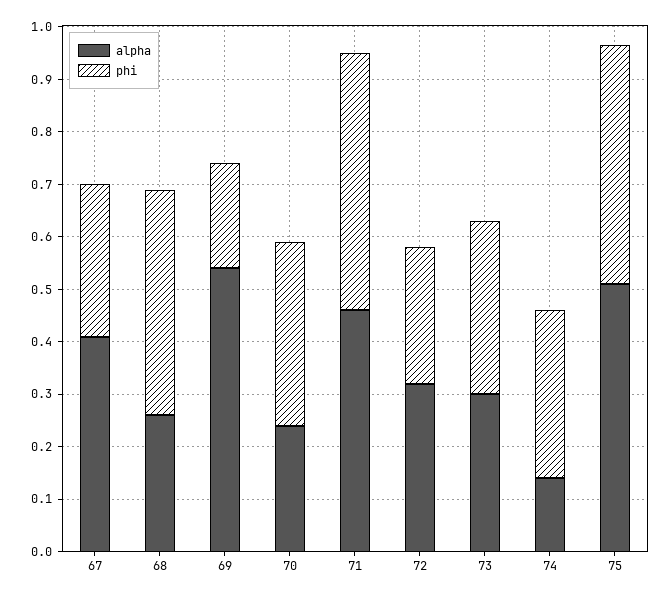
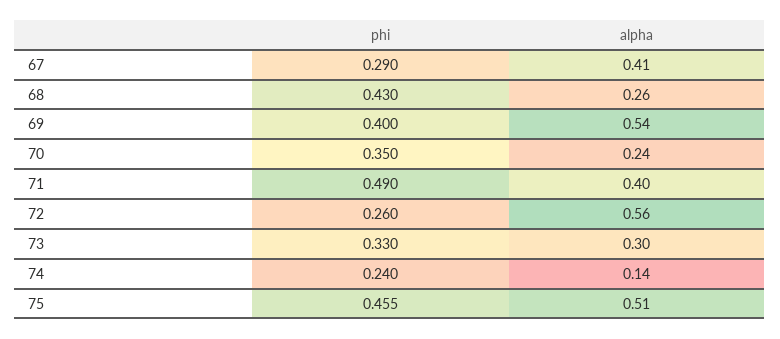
phi, 69: 0.2 -> 0.4
alpha, 71: 0.46 -> 0.4
alpha, 72: 0.32 -> 0.56
phi, 74: 0.32 -> 0.24

